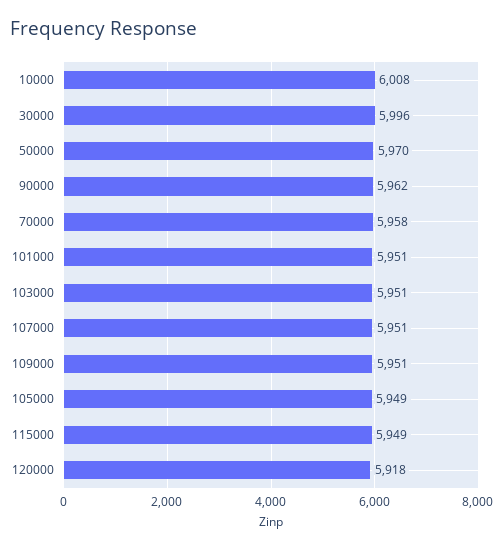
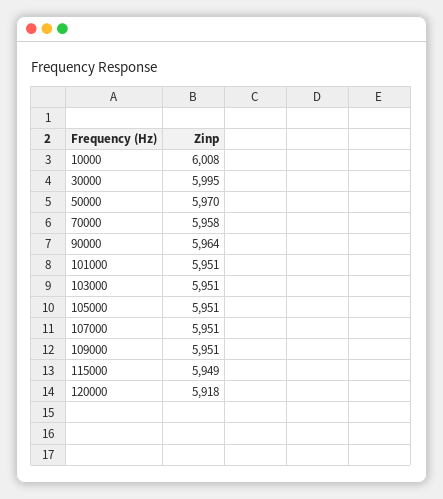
30000: 5996 -> 5995
90000: 5962 -> 5964
105000: 5949 -> 5951

